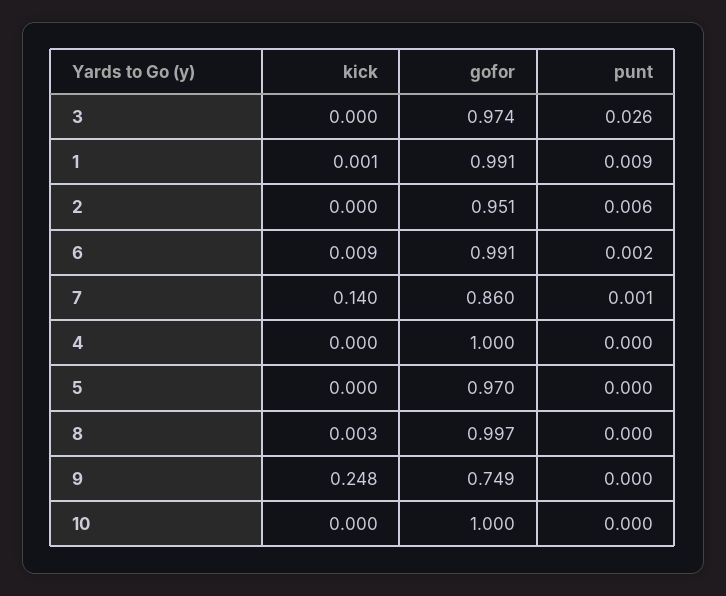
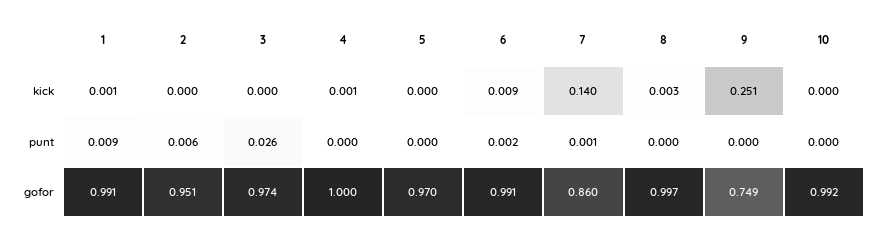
kick, 4: 0 -> 0.001
kick, 9: 0.248 -> 0.251
gofor, 10: 1 -> 0.992

